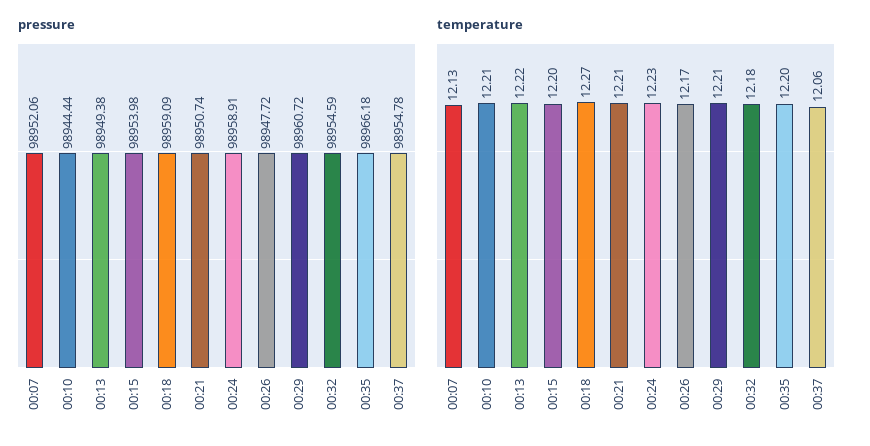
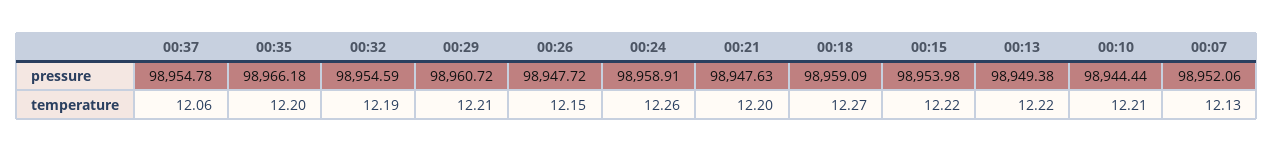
pressure, 00:21: 98950.74 -> 98947.63
temperature, 00:15: 12.2 -> 12.22
temperature, 00:21: 12.21 -> 12.2
temperature, 00:24: 12.23 -> 12.26
temperature, 00:26: 12.17 -> 12.15
temperature, 00:32: 12.18 -> 12.19

